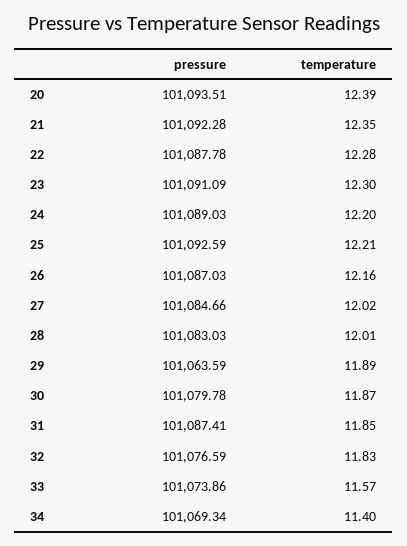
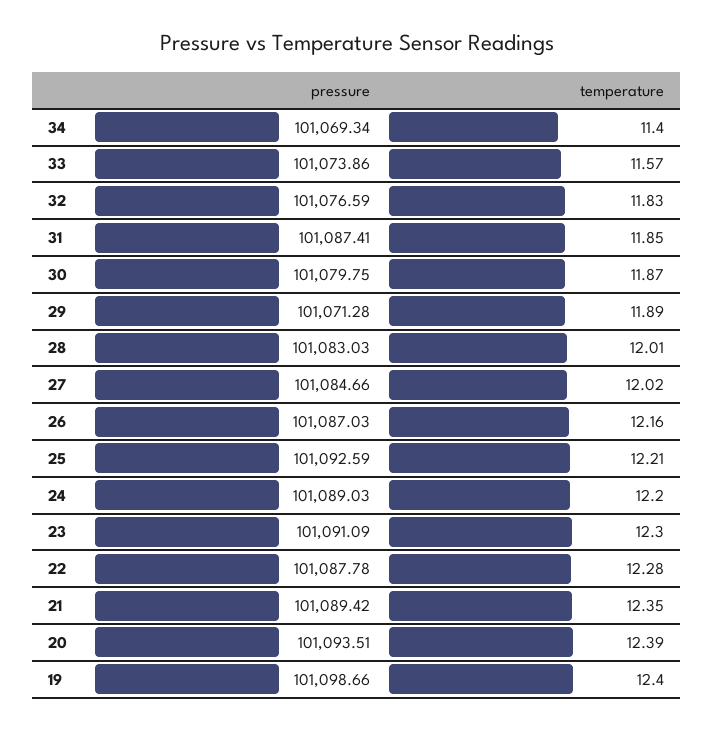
pressure, 21: 101092.28 -> 101089.42
pressure, 29: 101063.59 -> 101071.28
pressure, 30: 101079.78 -> 101079.75
pressure, 19: none -> 101098.66
temperature, 19: none -> 12.4

